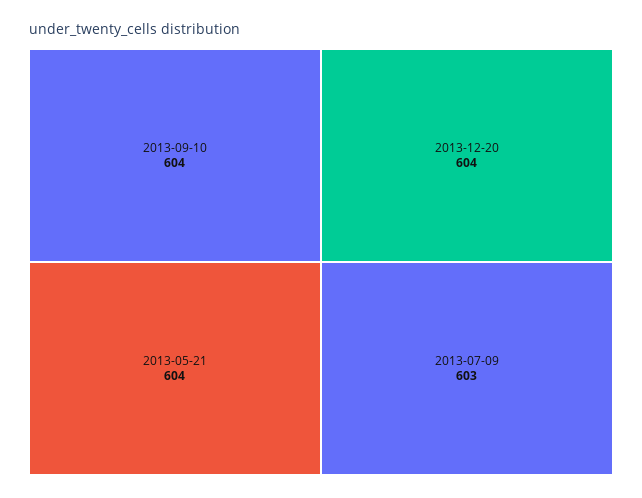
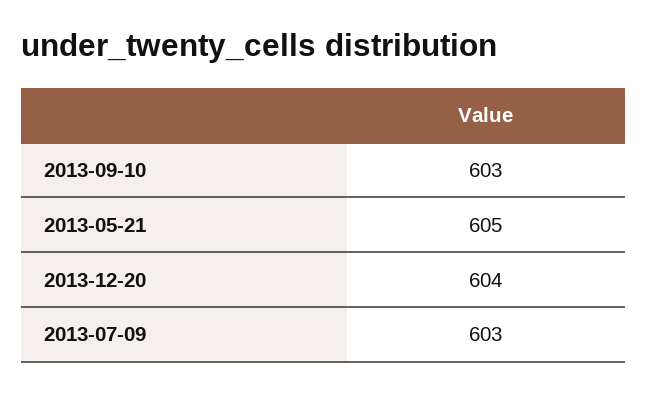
2013-09-10: 604 -> 603
2013-05-21: 604 -> 605

